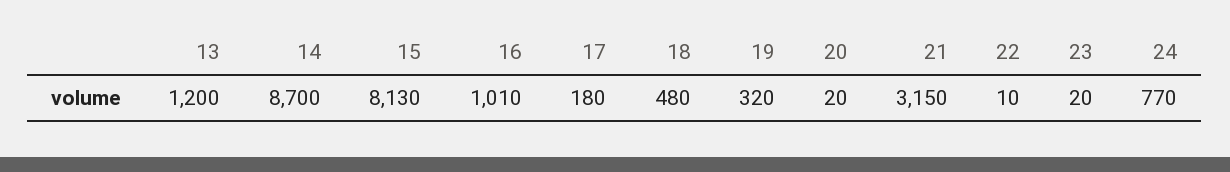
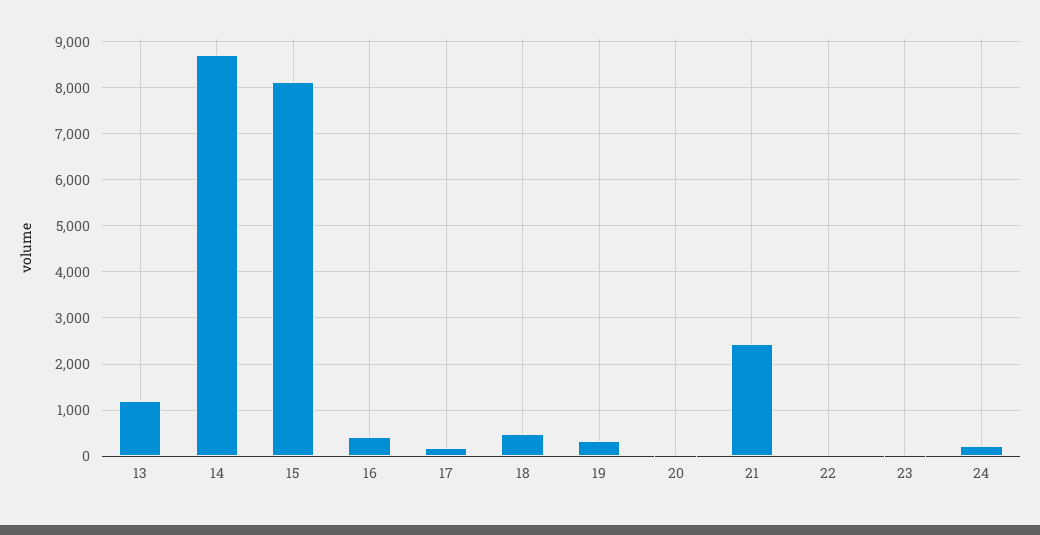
16: 1010 -> 400
21: 3150 -> 2400
24: 770 -> 200

